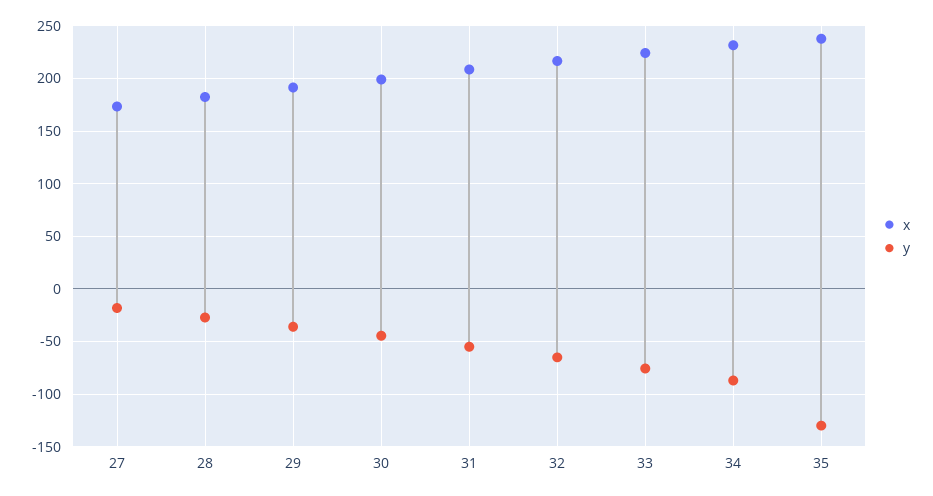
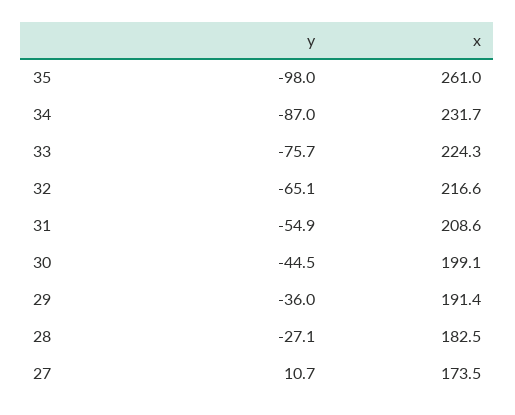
y, 27: -20 -> 10.7
x, 35: 240 -> 261
y, 35: -130 -> -98

